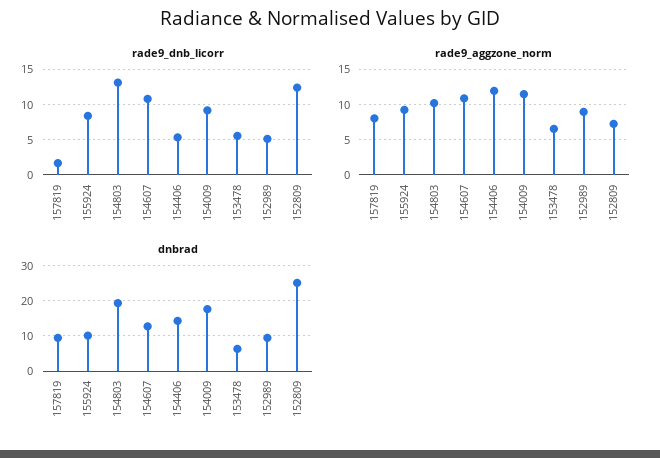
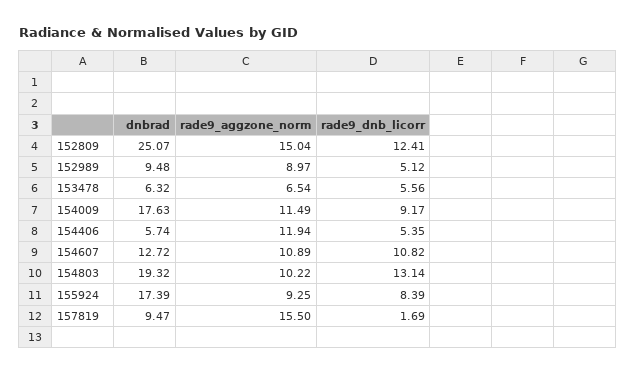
rade9_aggzone_norm, 157819: 8 -> 15.5
rade9_aggzone_norm, 152809: 7 -> 15.04
dnbrad, 155924: 10 -> 17.39
dnbrad, 154406: 14 -> 5.74

